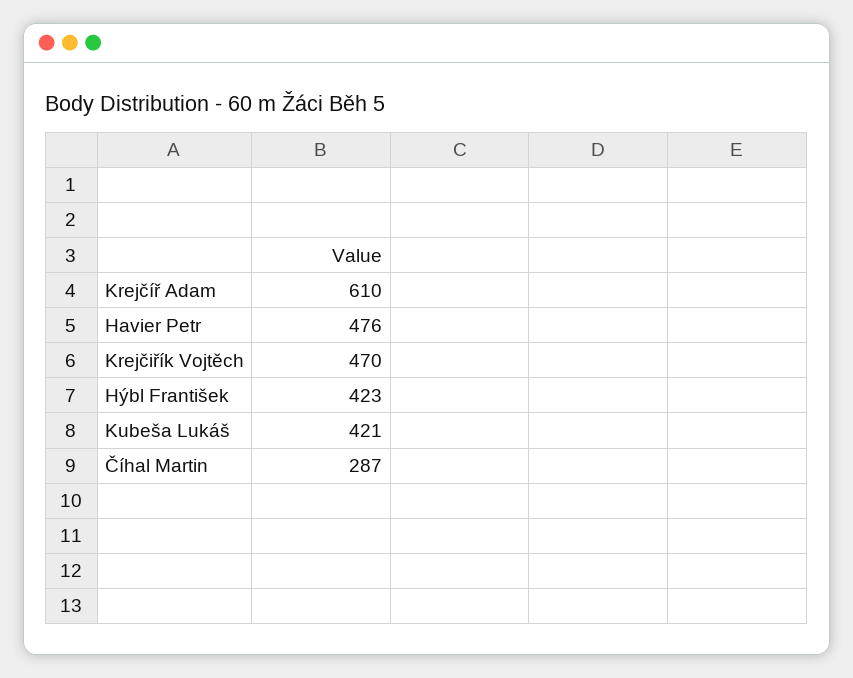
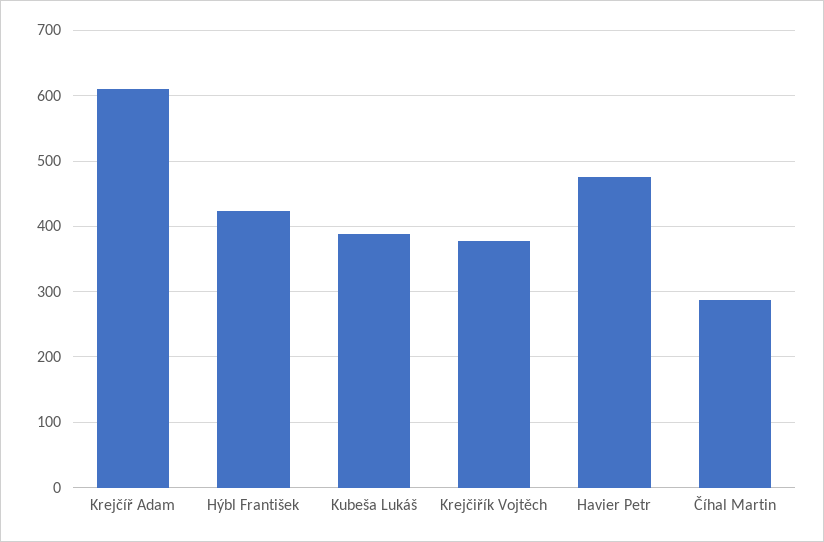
Krejčiřík Vojtěch: 470 -> 380
Kubeša Lukáš: 421 -> 390

